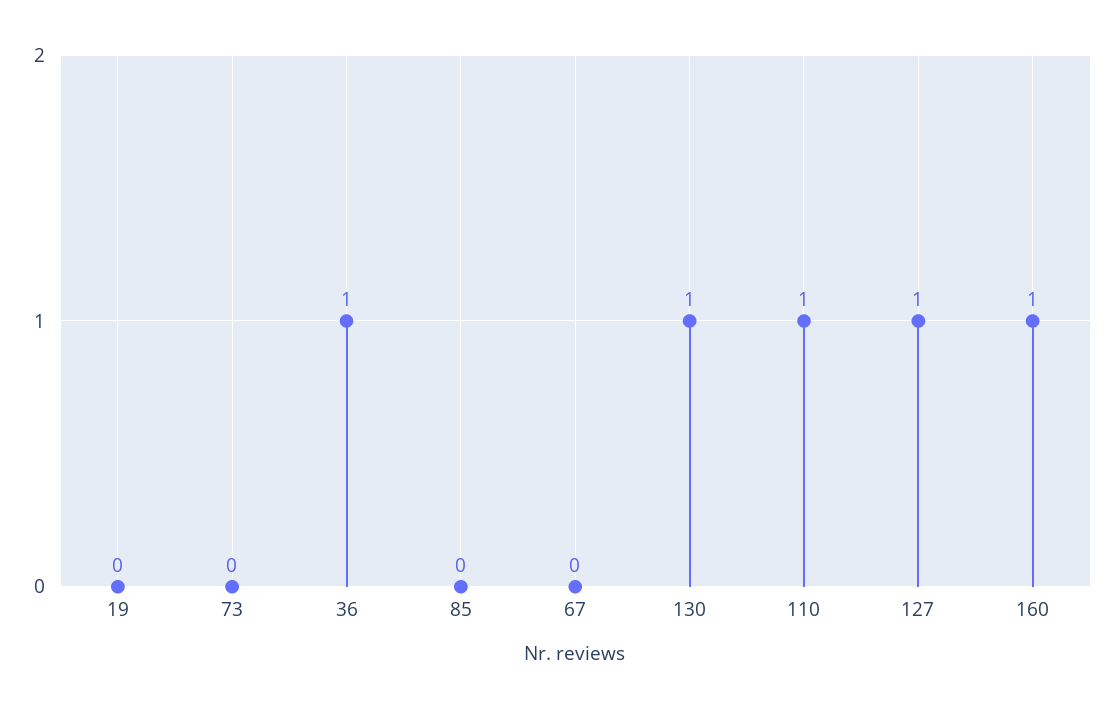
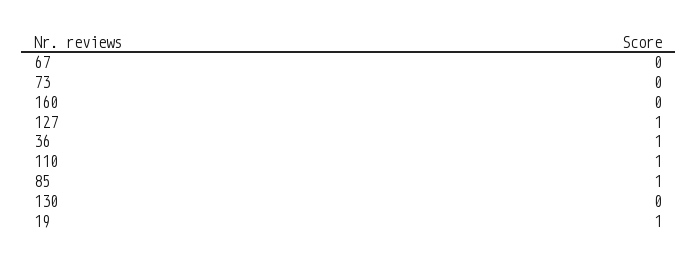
19: 0 -> 1
85: 0 -> 1
130: 1 -> 0
160: 1 -> 0

